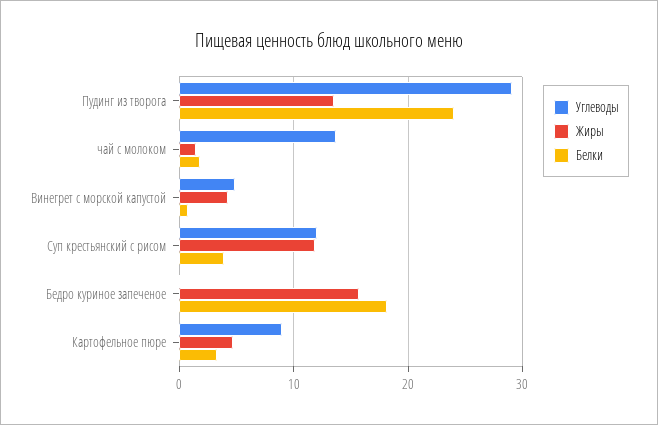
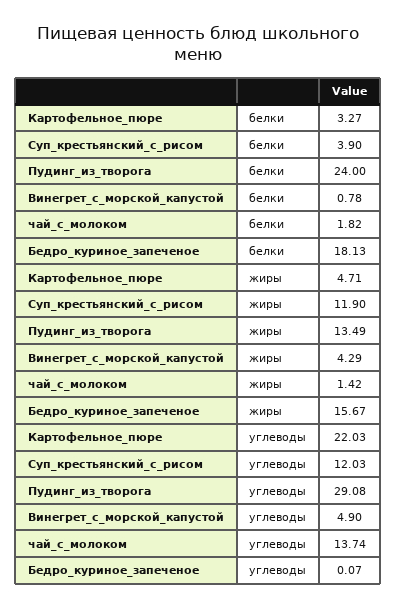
Углеводы, Картофельное пюре: 9 -> 22.03

